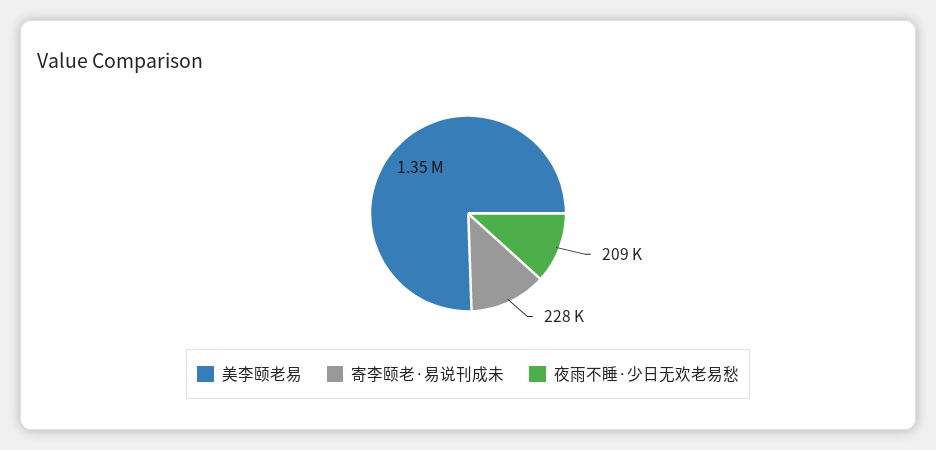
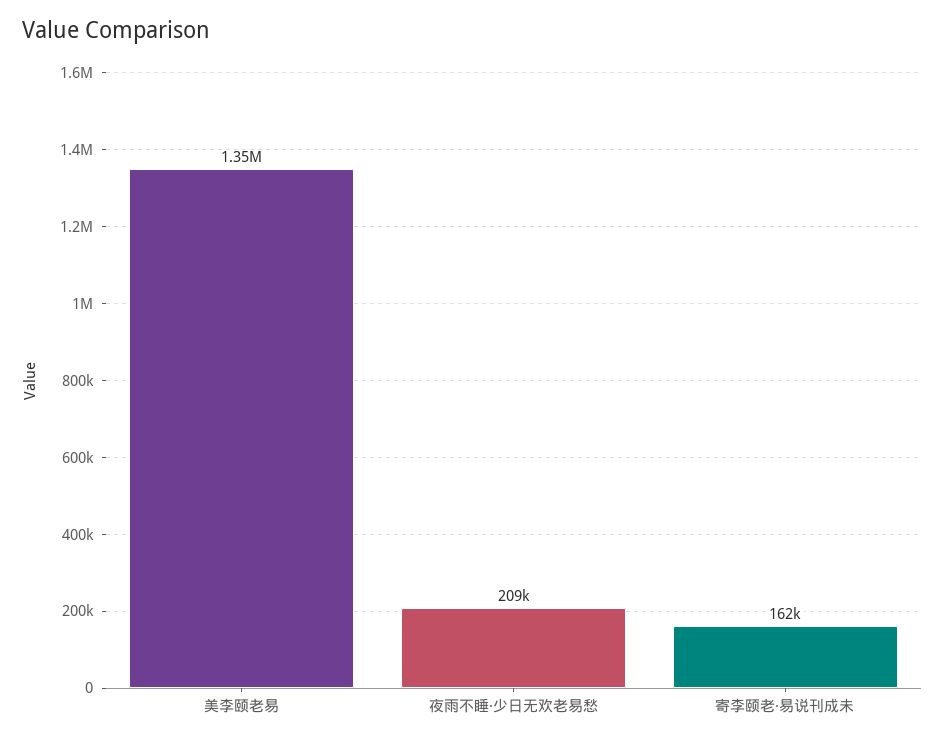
寄李颐老·易说刊成未: 228000 -> 162000

